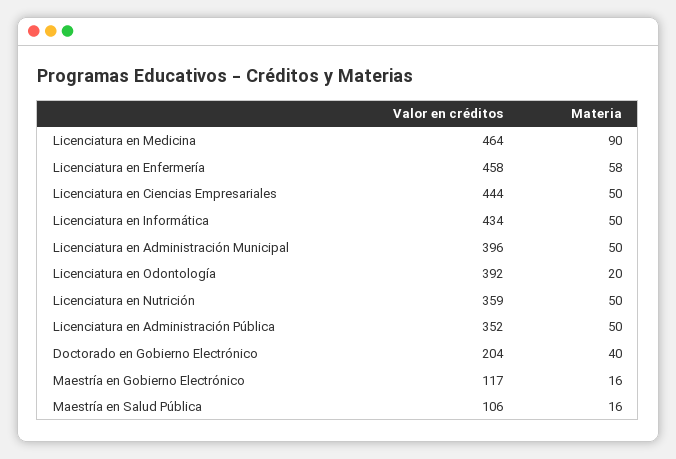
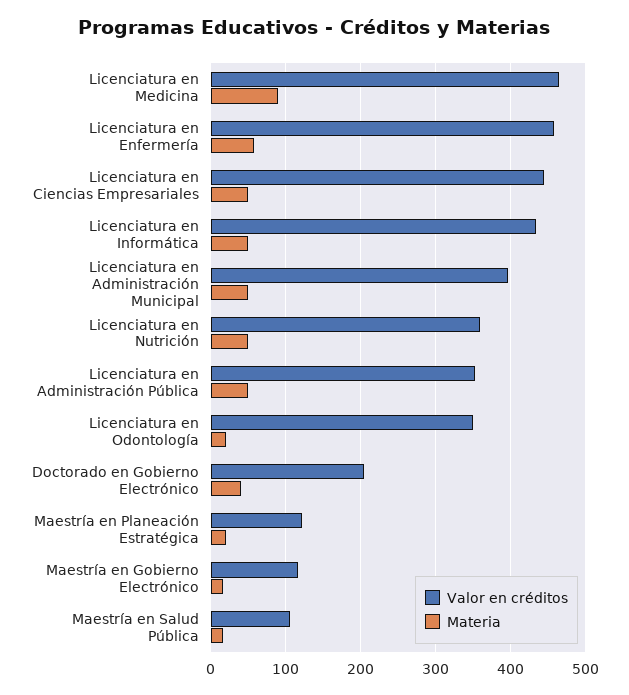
Valor en créditos, Licenciatura en Odontología: 392 -> 350
Valor en créditos, Maestría en Planeación Estratégica: none -> 120
Materia, Maestría en Planeación Estratégica: none -> 20

